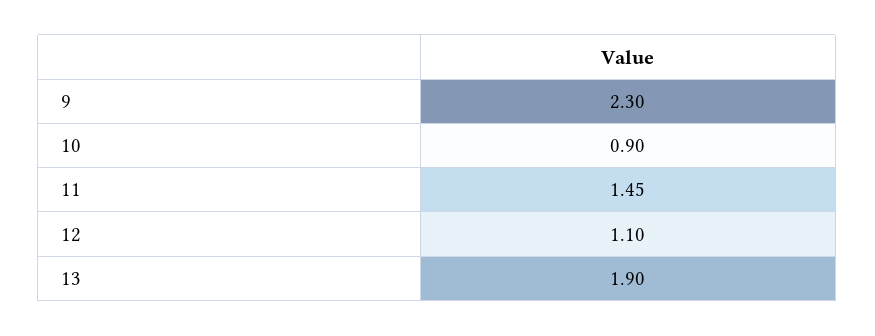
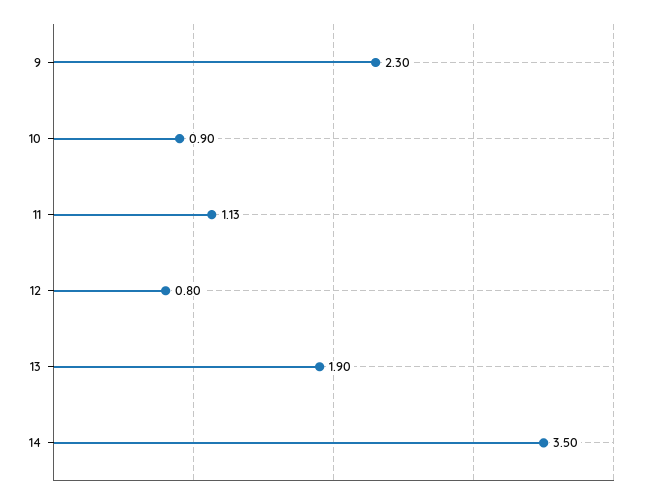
11: 1.45 -> 1.13
12: 1.1 -> 0.8
14: none -> 3.5

